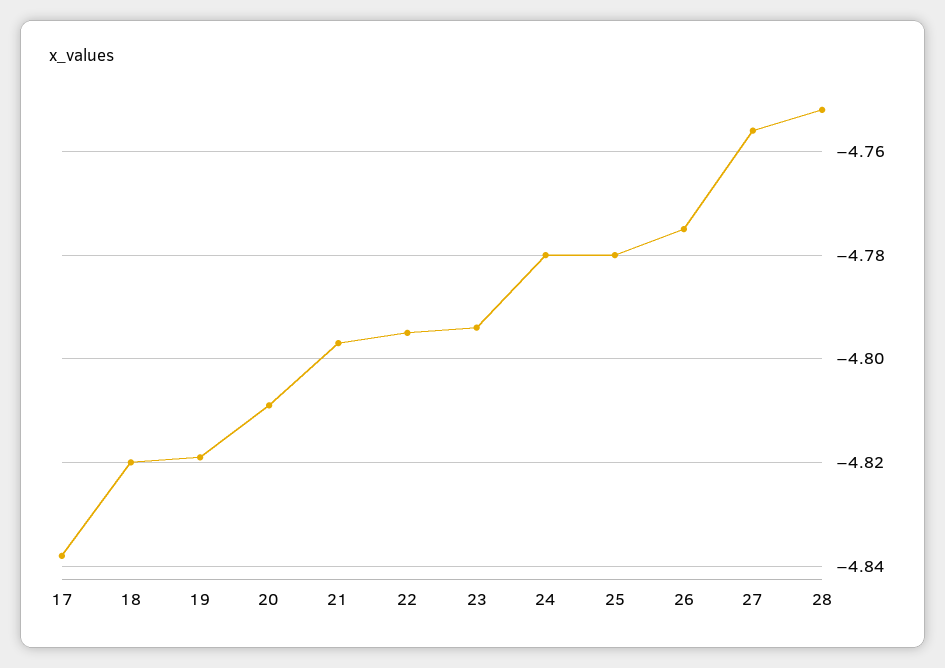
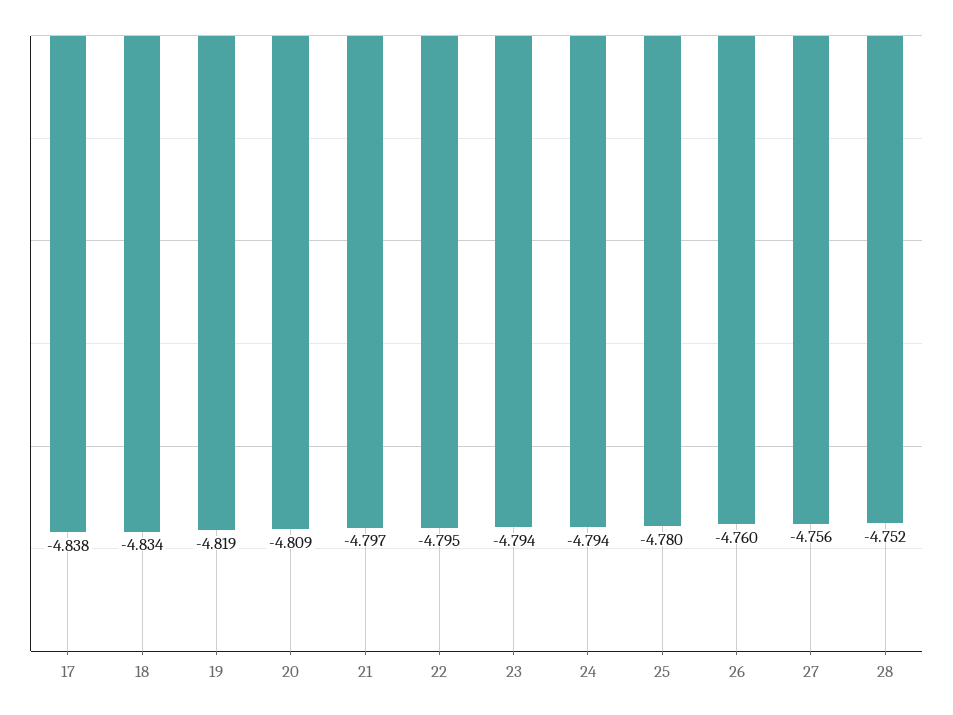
18: -4.82 -> -4.834
24: -4.78 -> -4.794
26: -4.775 -> -4.76

